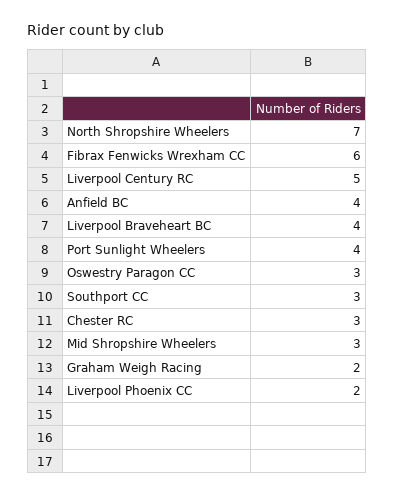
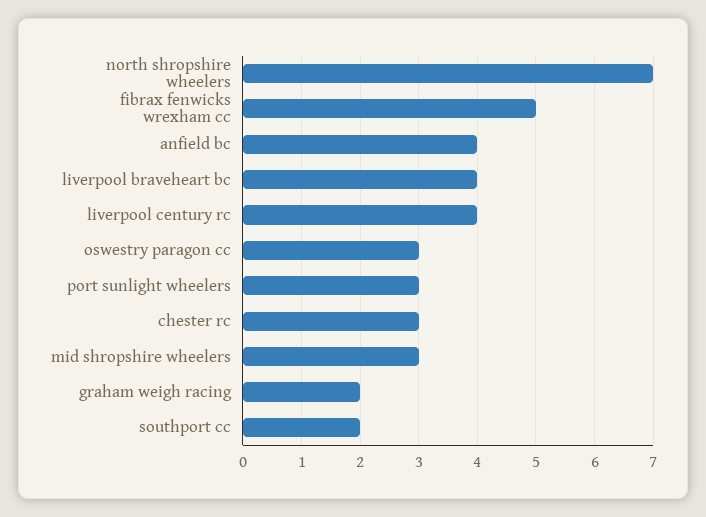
Fibrax Fenwicks Wrexham CC: 6 -> 5
Liverpool Century RC: 5 -> 4
Port Sunlight Wheelers: 4 -> 3
Southport CC: 3 -> 2
Liverpool Phoenix CC: 2 -> none

